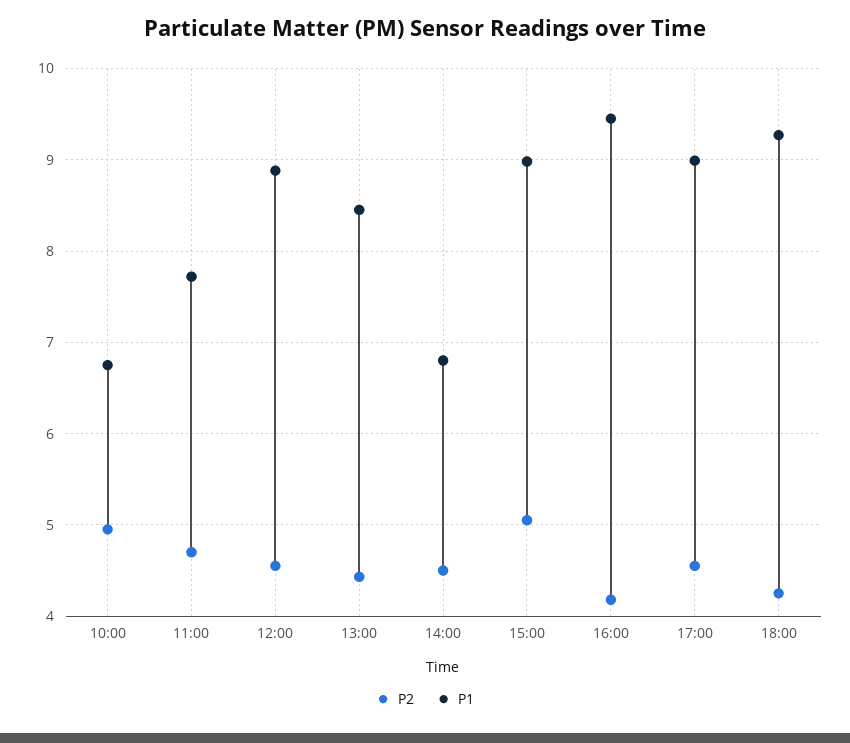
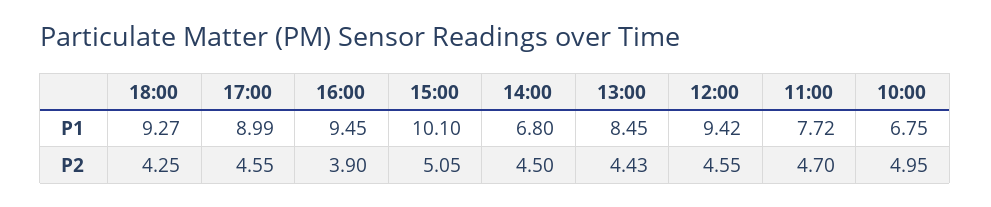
P1, 12:00: 8.9 -> 9.42
P1, 15:00: 9 -> 10.1
P2, 16:00: 4.2 -> 3.9

